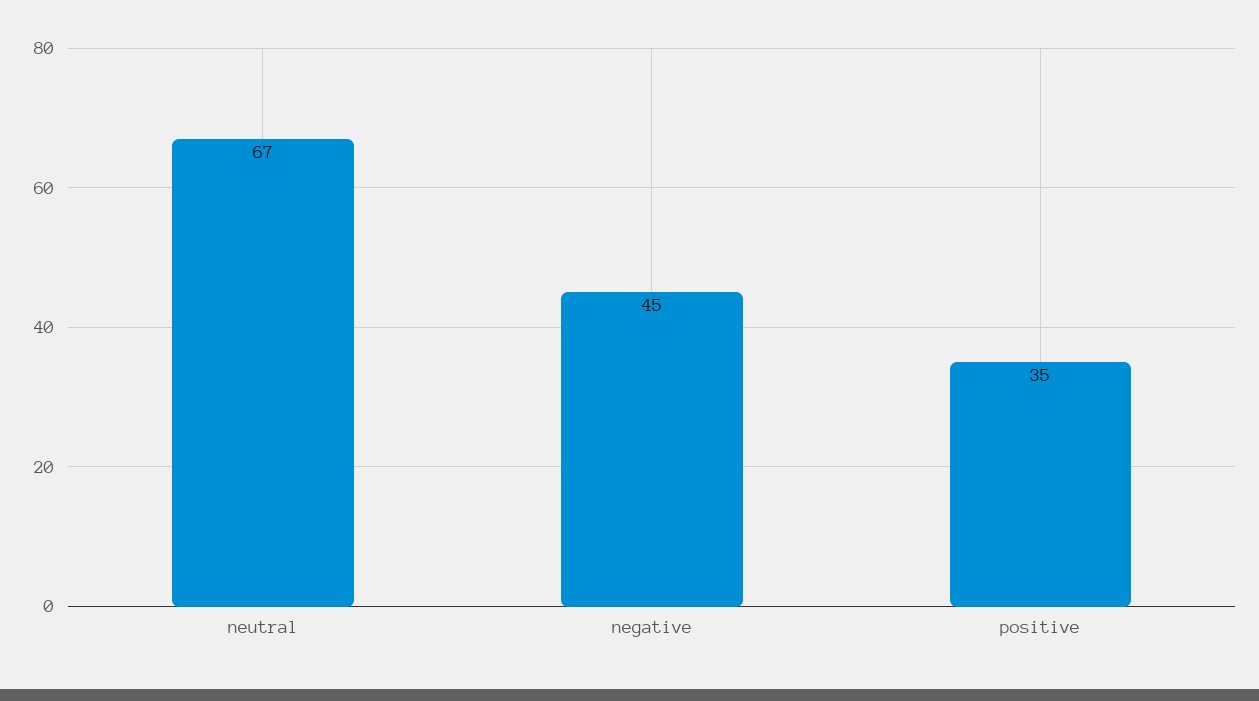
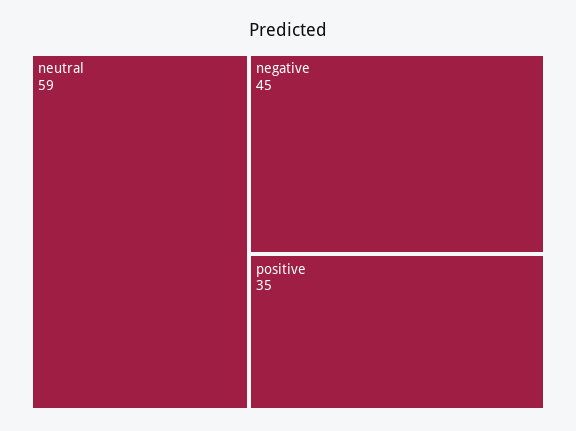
neutral: 67 -> 59

